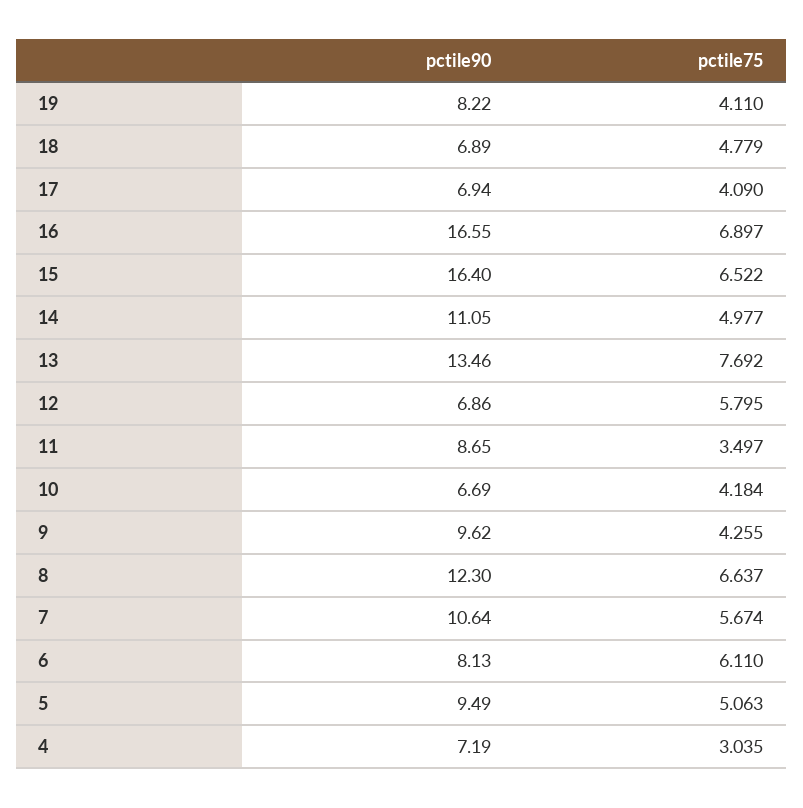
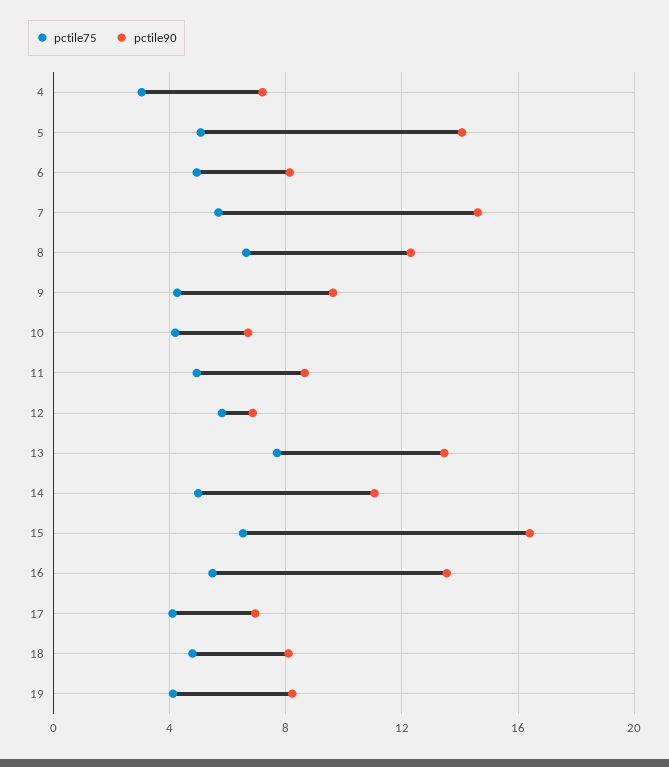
pctile90, 18: 6.89 -> 8
pctile90, 16: 16.55 -> 13.5
pctile75, 16: 6.897 -> 5.5
pctile75, 11: 3.497 -> 5
pctile90, 7: 10.64 -> 14.5
pctile75, 6: 6.11 -> 5
pctile90, 5: 9.49 -> 14

